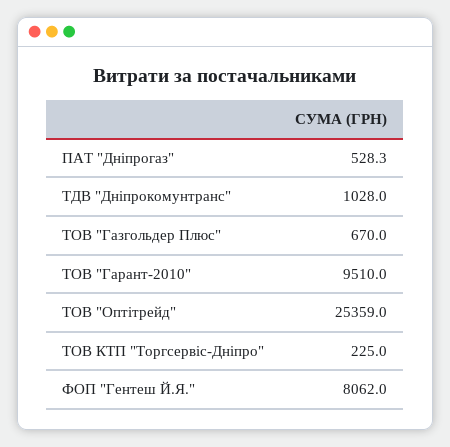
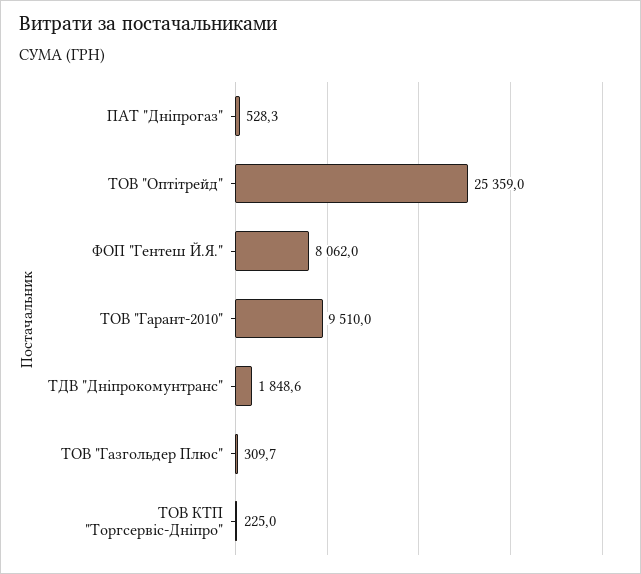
ТДВ "Дніпрокомунтранс": 1028 -> 1848.6
ТОВ "Газгольдер Плюс": 670 -> 309.7

